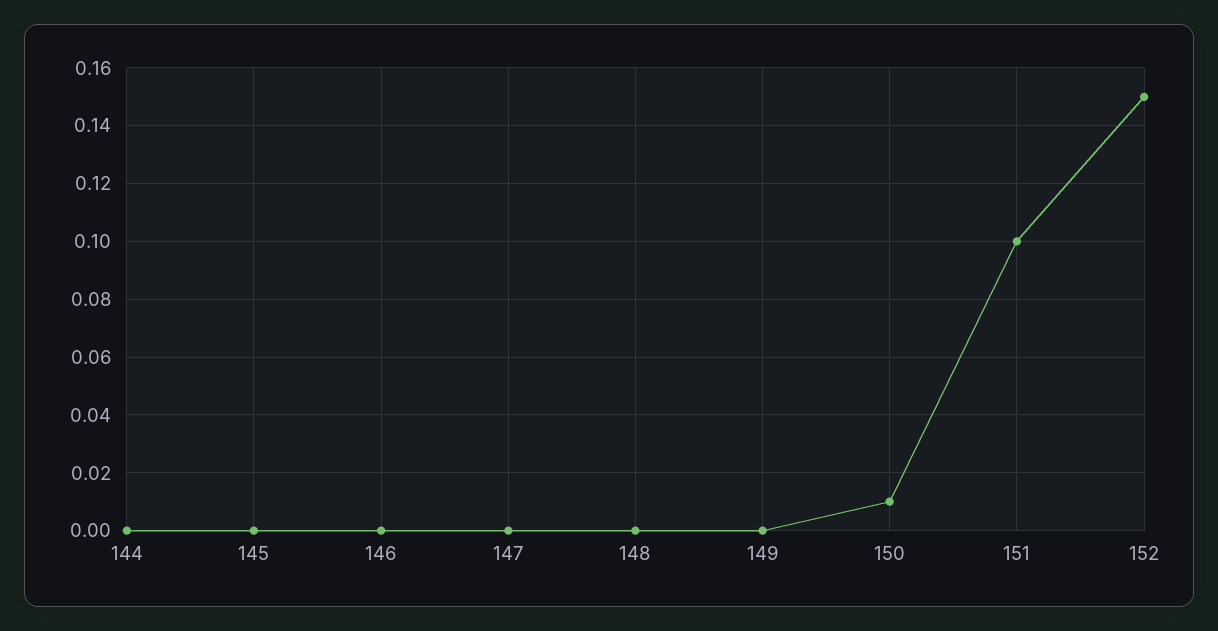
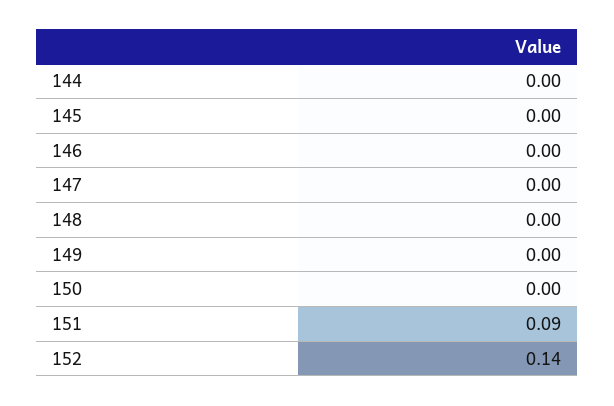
150: 0.01 -> 0
151: 0.1 -> 0.09
152: 0.15 -> 0.14

